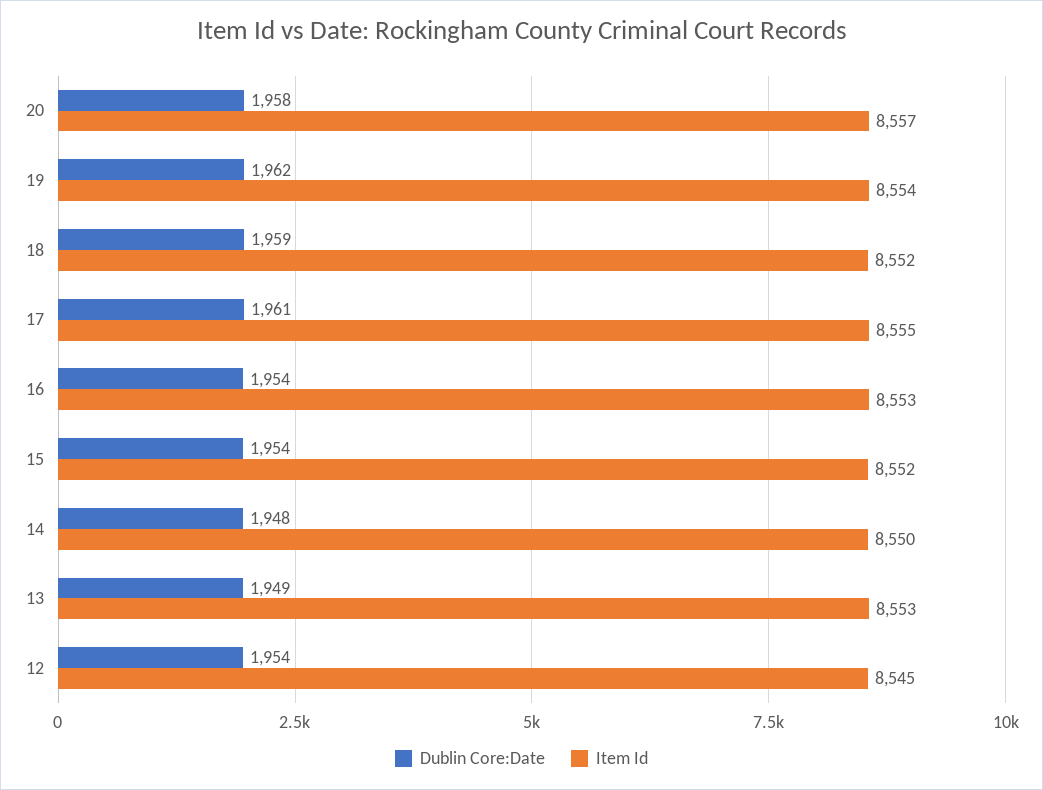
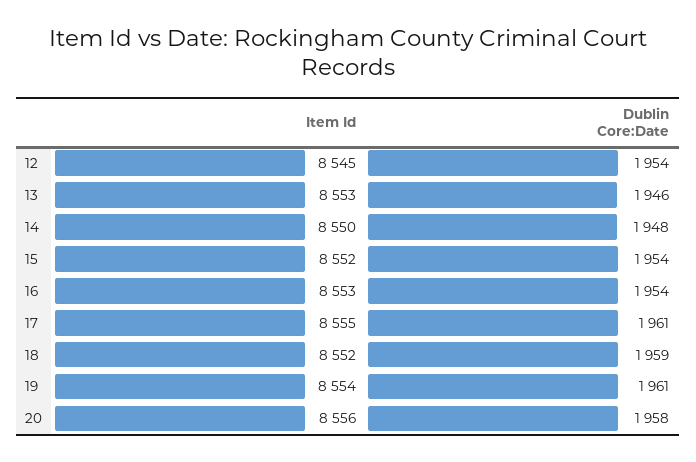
Item Id, 20: 8557 -> 8556
Dublin Core:Date, 19: 1962 -> 1961
Dublin Core:Date, 13: 1949 -> 1946

